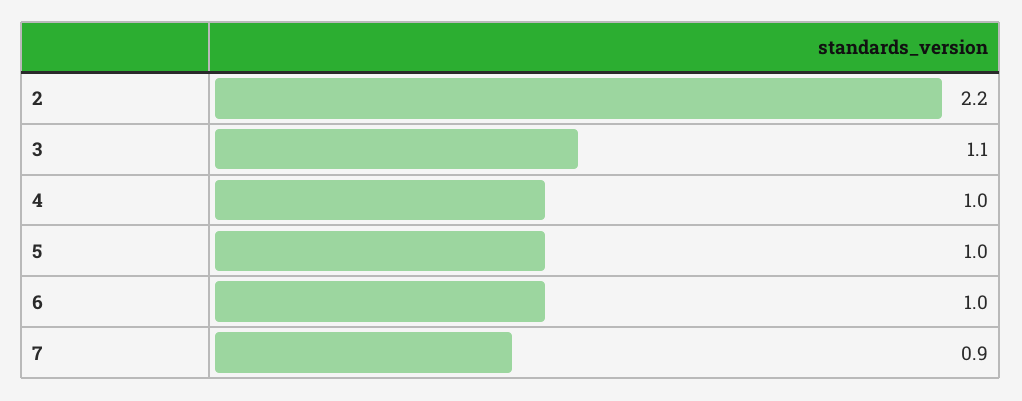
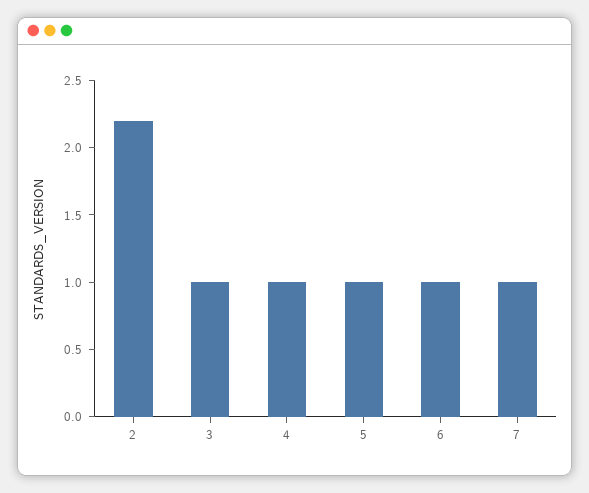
3: 1.1 -> 1
7: 0.9 -> 1

